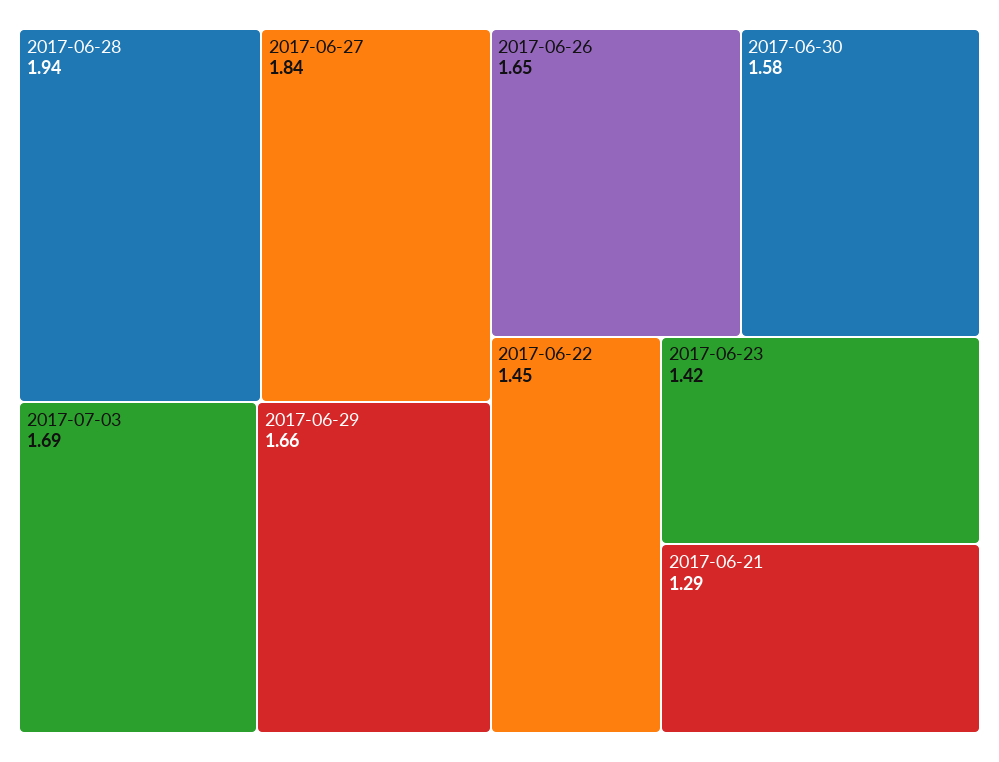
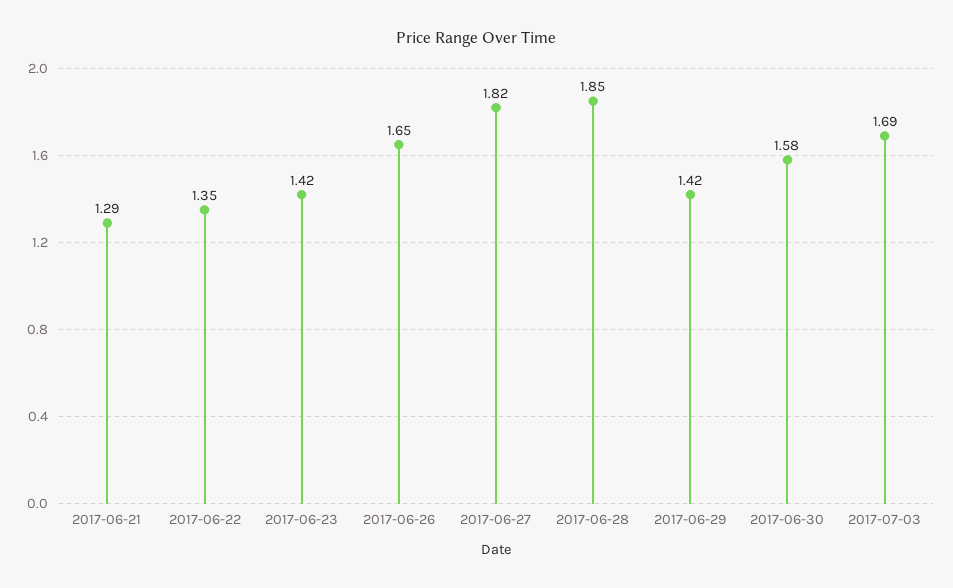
2017-06-28: 1.94 -> 1.85
2017-06-27: 1.84 -> 1.82
2017-06-29: 1.66 -> 1.42
2017-06-22: 1.45 -> 1.35

